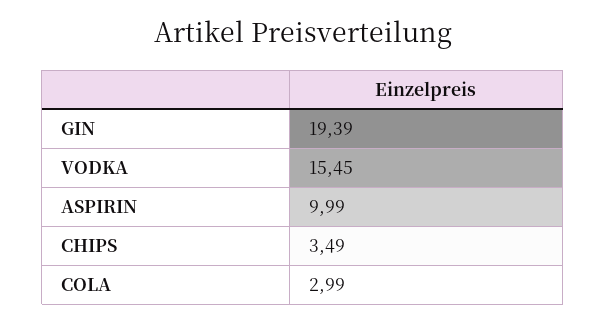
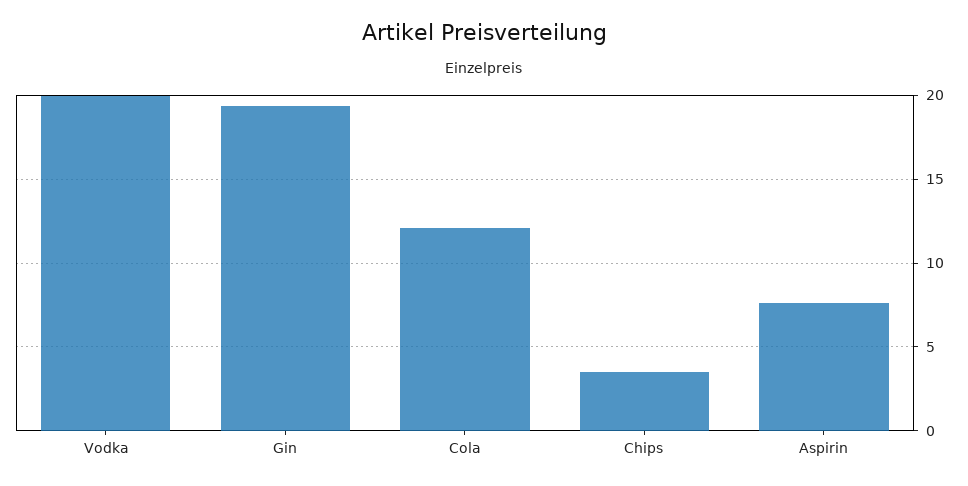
VODKA: 15.45 -> 20
ASPIRIN: 9.99 -> 7.5
COLA: 2.99 -> 12

